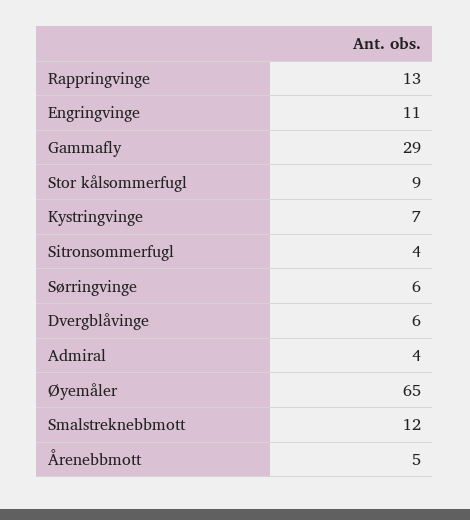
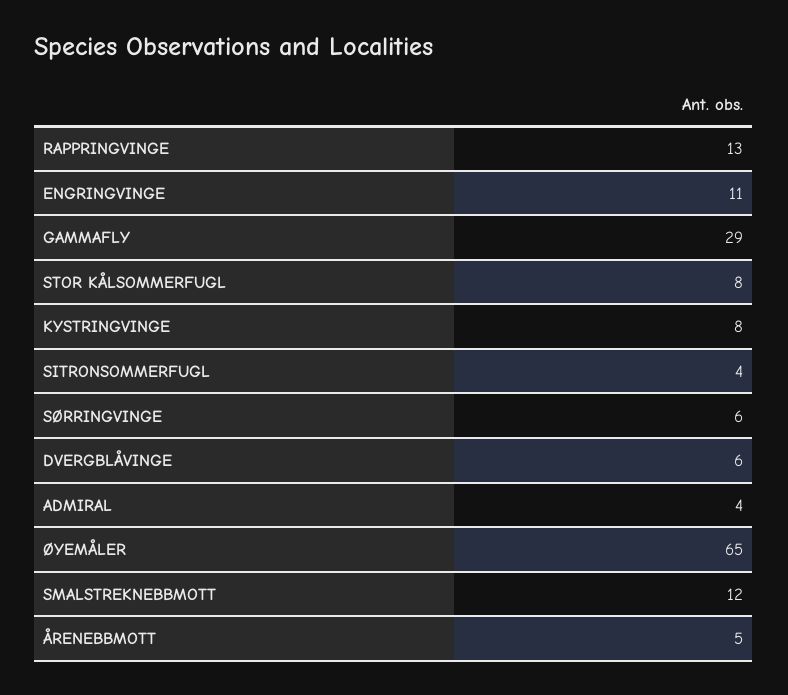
Stor kålsommerfugl: 9 -> 8
Kystringvinge: 7 -> 8

